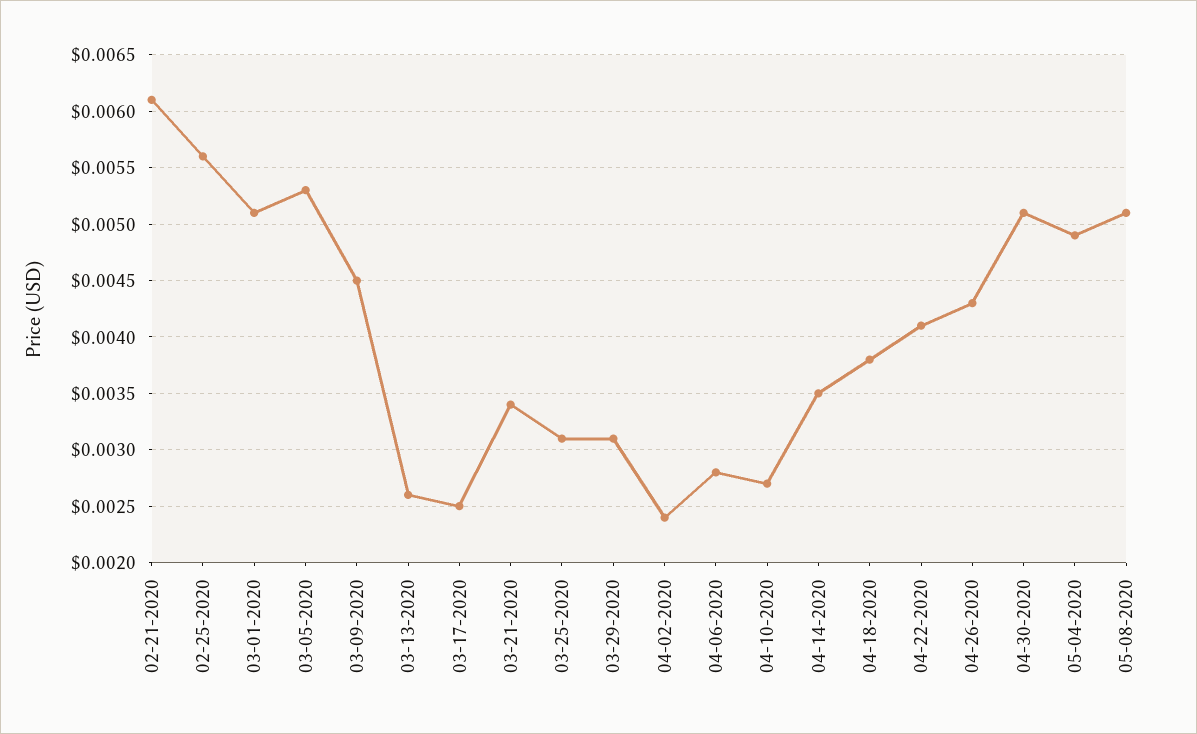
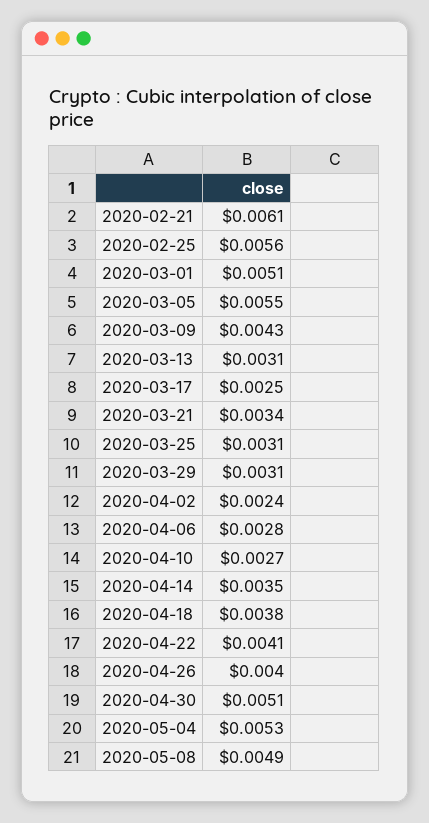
03-05-2020: 0.0053 -> 0.0055
03-09-2020: 0.0045 -> 0.0043
03-13-2020: 0.0026 -> 0.0031
04-26-2020: 0.0043 -> 0.004
05-04-2020: 0.0049 -> 0.0053
05-08-2020: 0.0051 -> 0.0049

